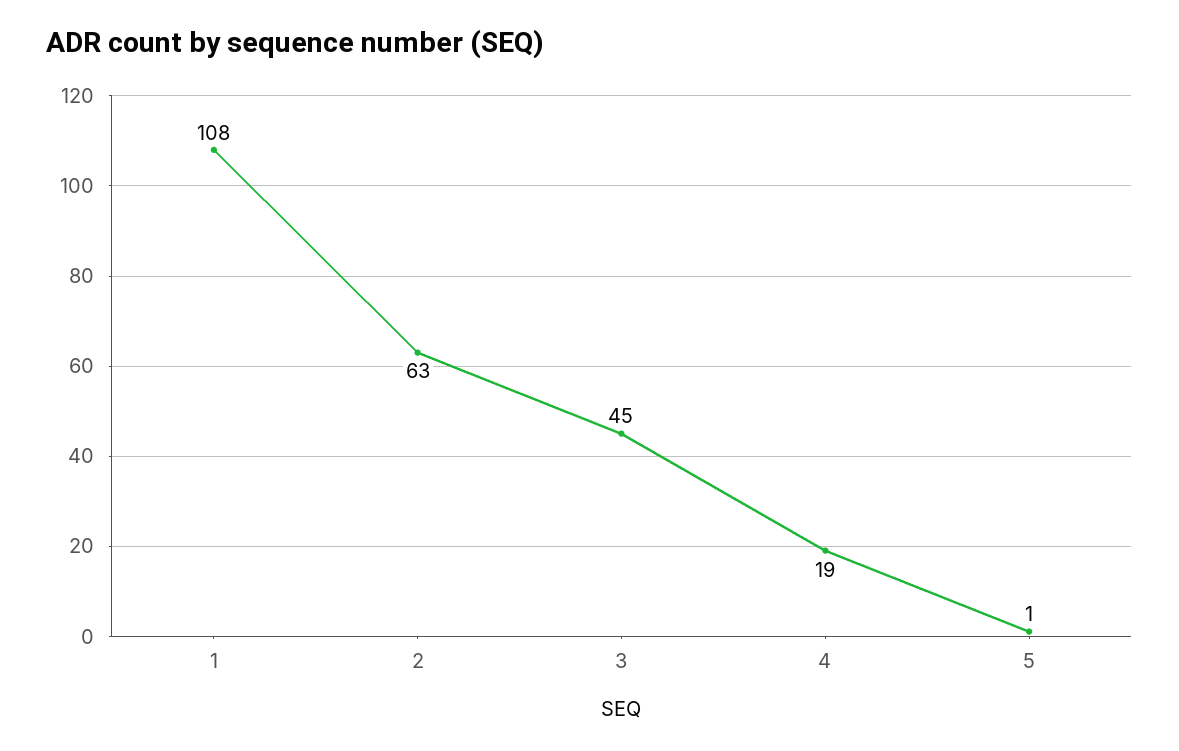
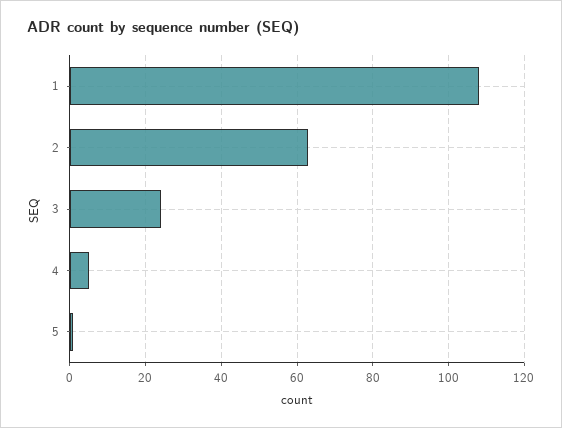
3: 45 -> 25
4: 19 -> 5

